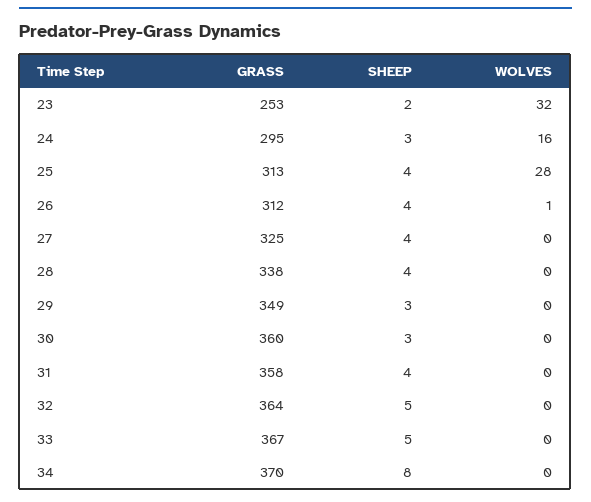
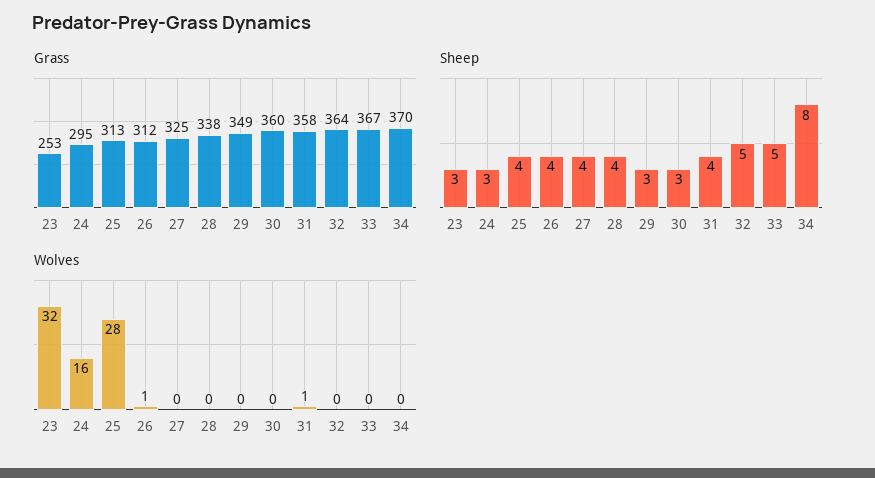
SHEEP, 23: 2 -> 3
WOLVES, 31: 0 -> 1

